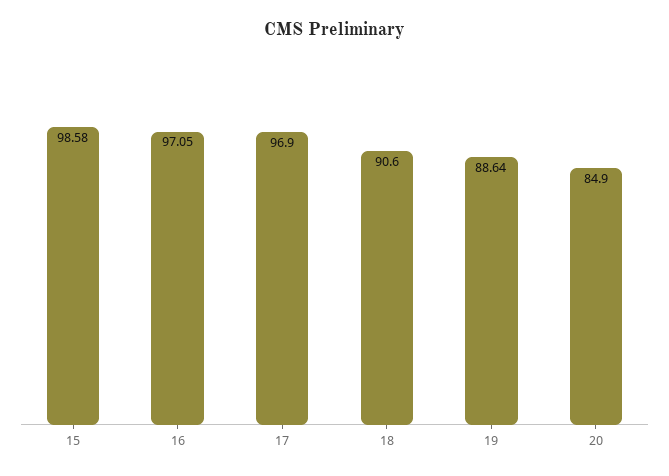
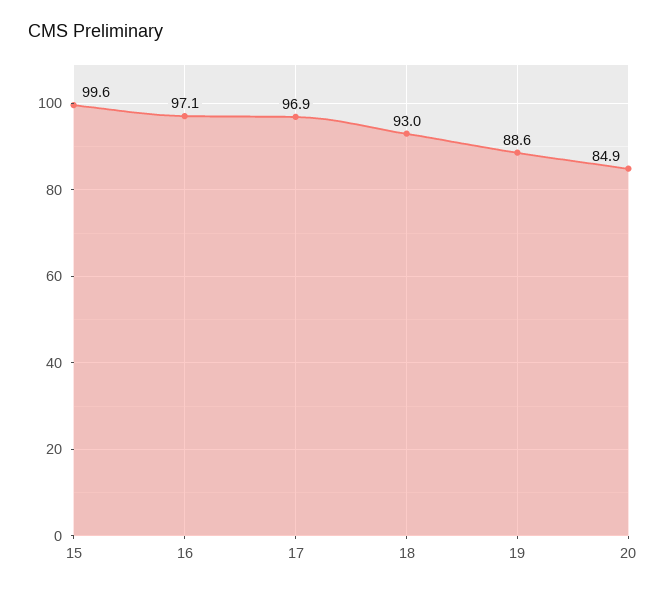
15: 98.58 -> 99.6
18: 90.6 -> 93

